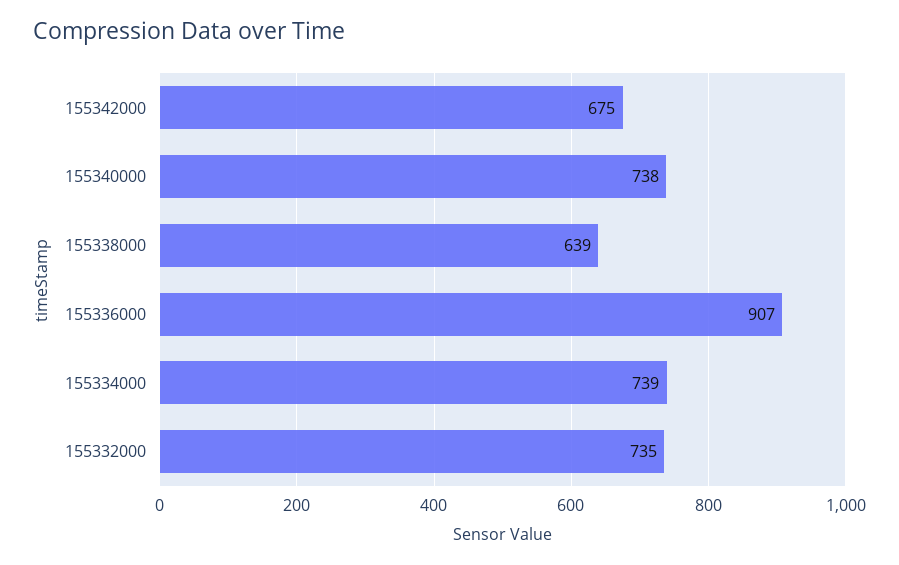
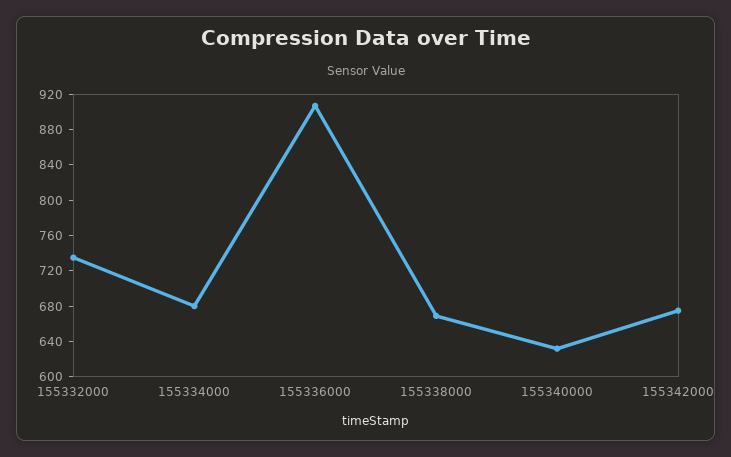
155340000: 738 -> 630
155338000: 639 -> 670
155334000: 739 -> 680

